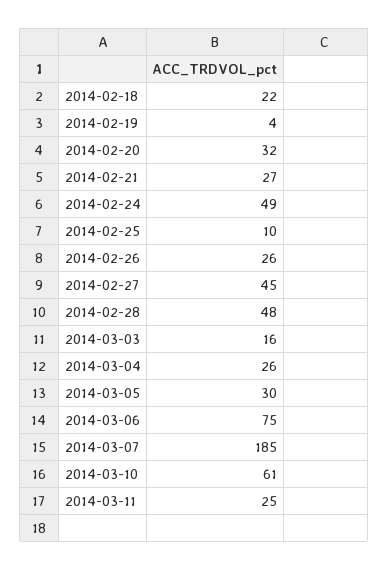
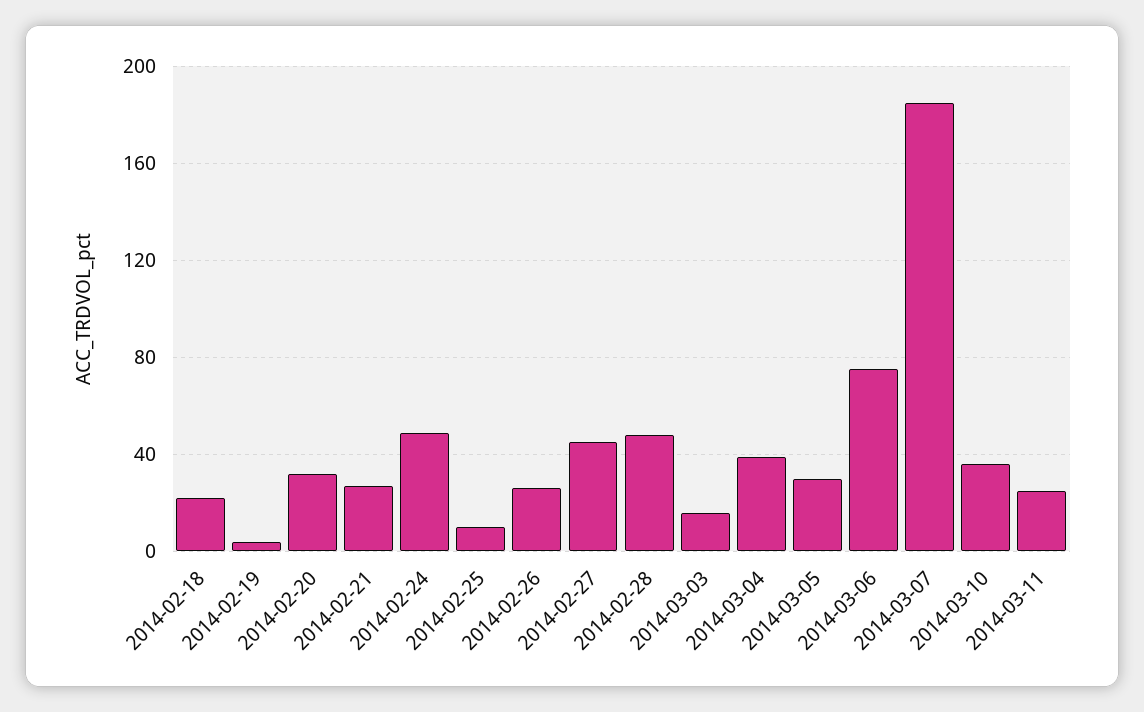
2014-03-04: 26 -> 40
2014-03-10: 61 -> 35

